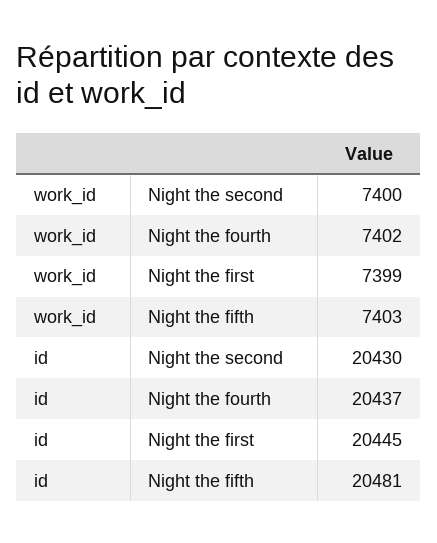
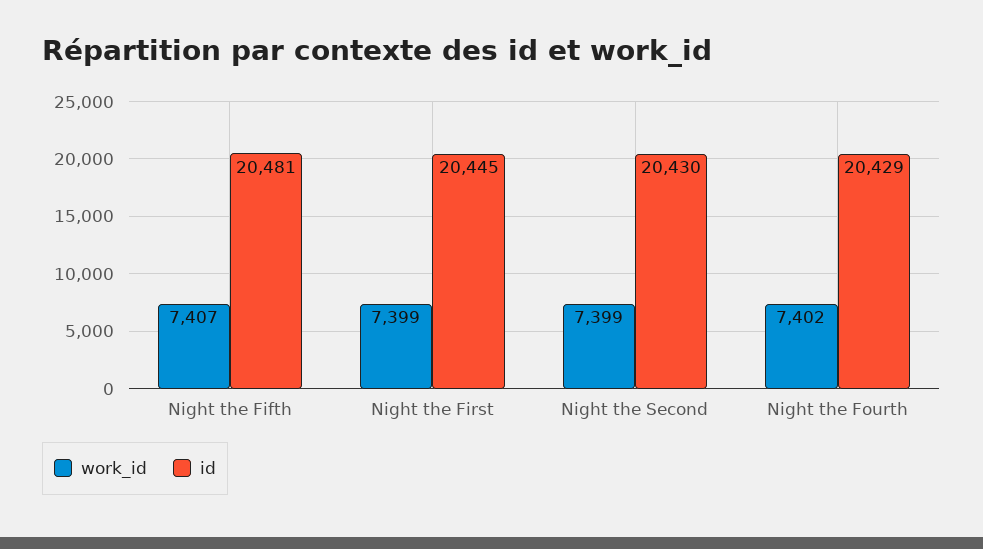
work_id, Night the second: 7400 -> 7399
work_id, Night the fifth: 7403 -> 7407
id, Night the fourth: 20437 -> 20429

